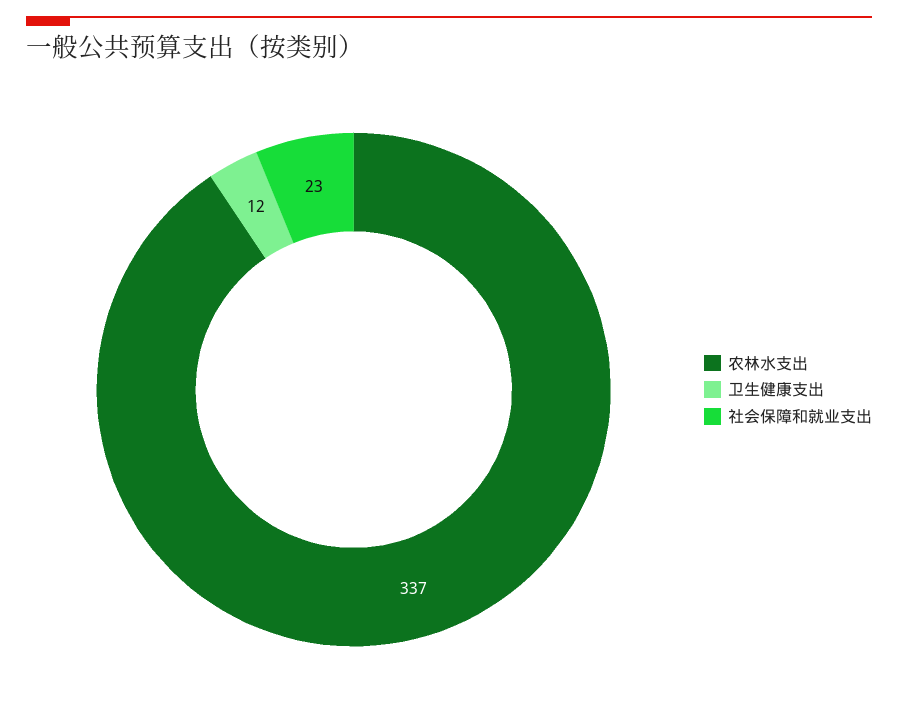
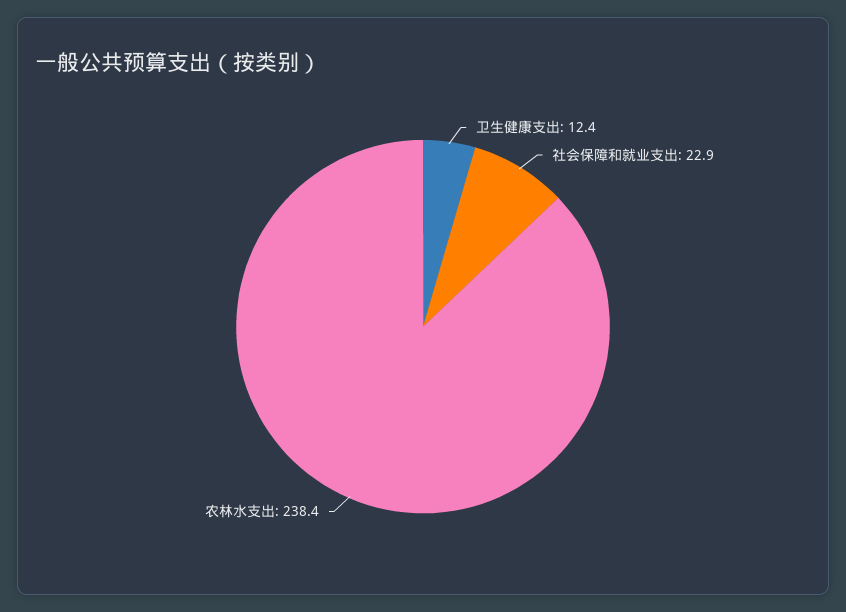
农林水支出: 337 -> 238.4

